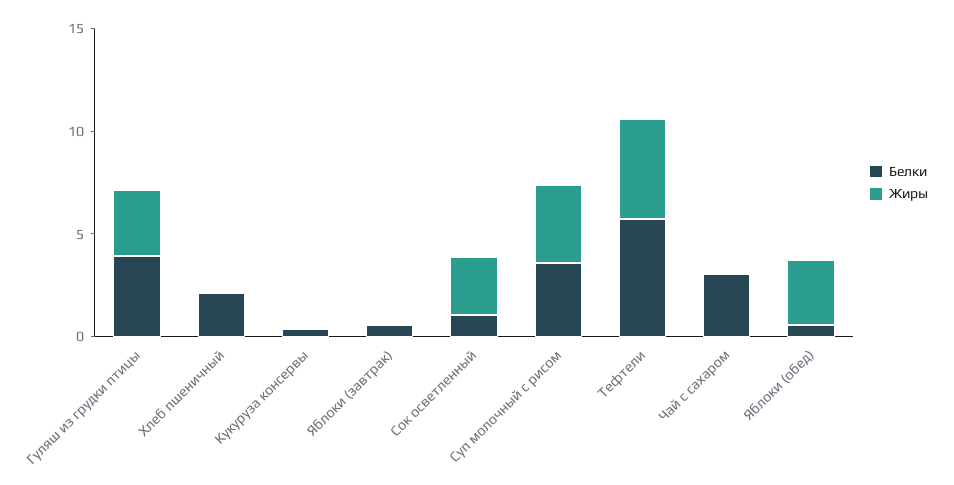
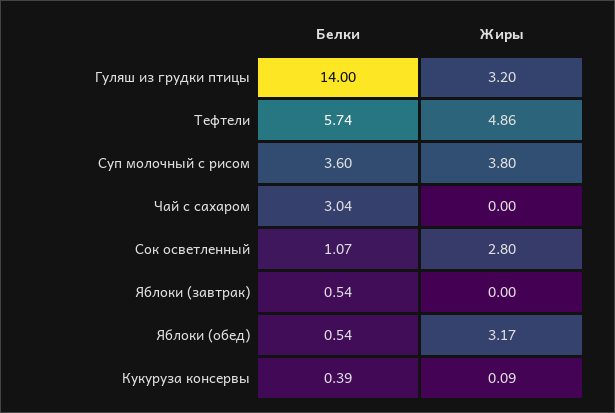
Белки, Гуляш из грудки птицы: 4 -> 14
Белки, Хлеб пшеничный: 2 -> none
Жиры, Хлеб пшеничный: 0 -> none

